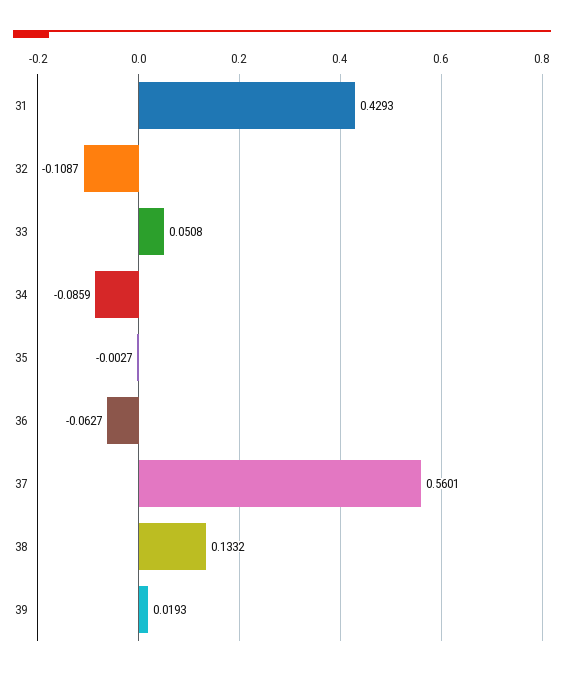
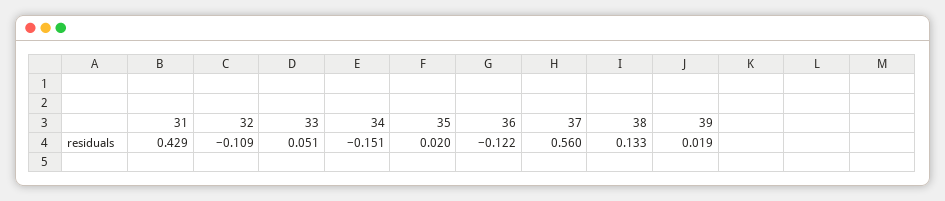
34: -0.0859 -> -0.151
35: -0.0027 -> 0.02
36: -0.0627 -> -0.122

